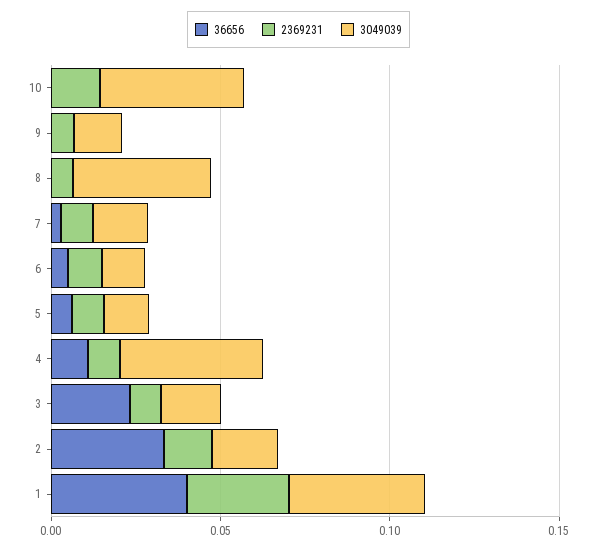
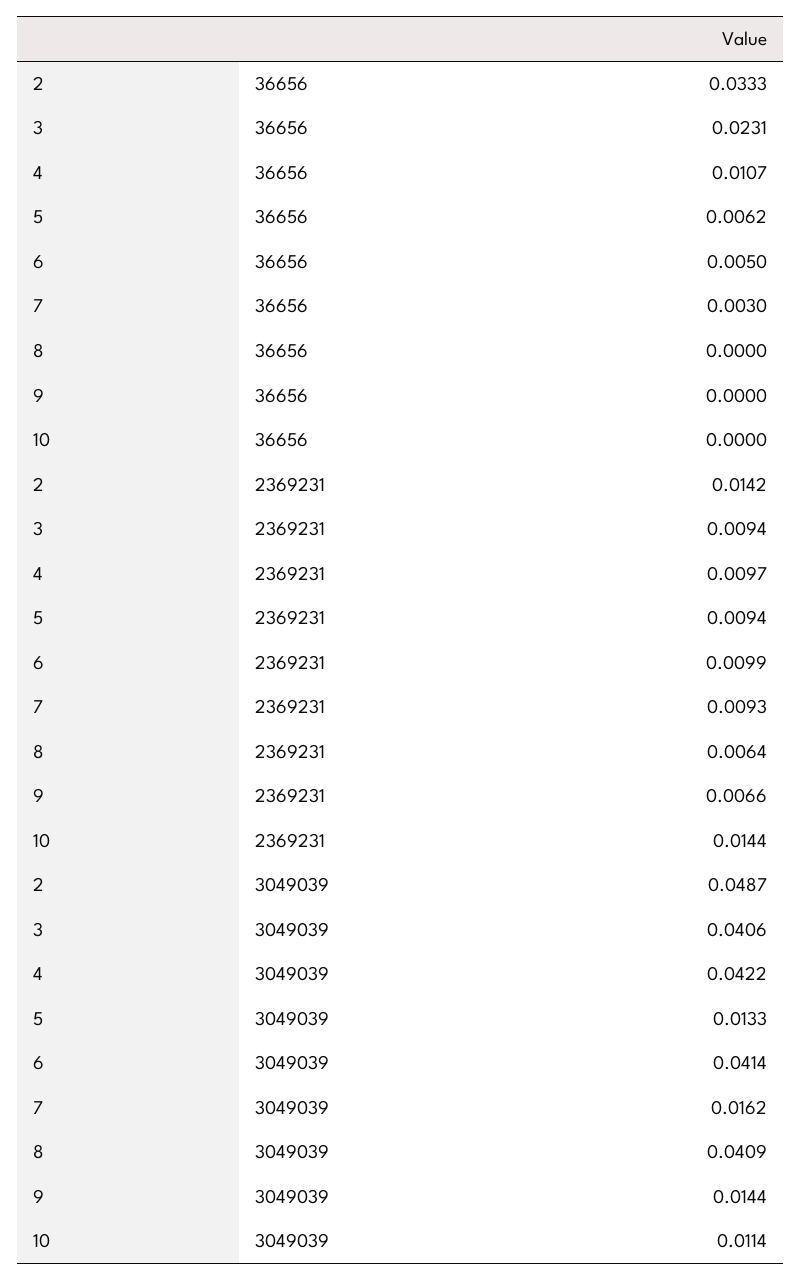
3049039, 10: 0.04 -> 0.0114
3049039, 6: 0.01 -> 0.0414
3049039, 3: 0.02 -> 0.0406
3049039, 2: 0.02 -> 0.0487
36656, 1: 0.04 -> none
2369231, 1: 0.03 -> none
3049039, 1: 0.04 -> none

